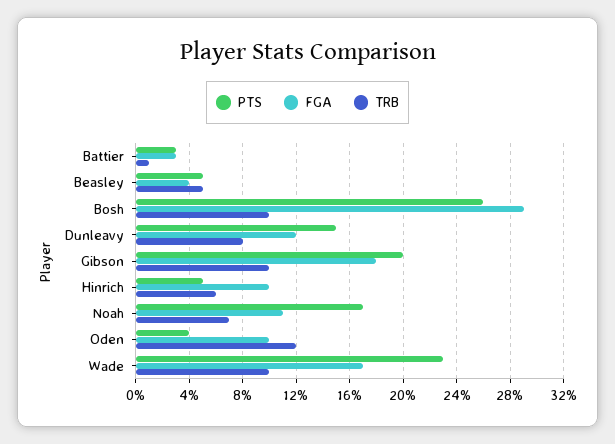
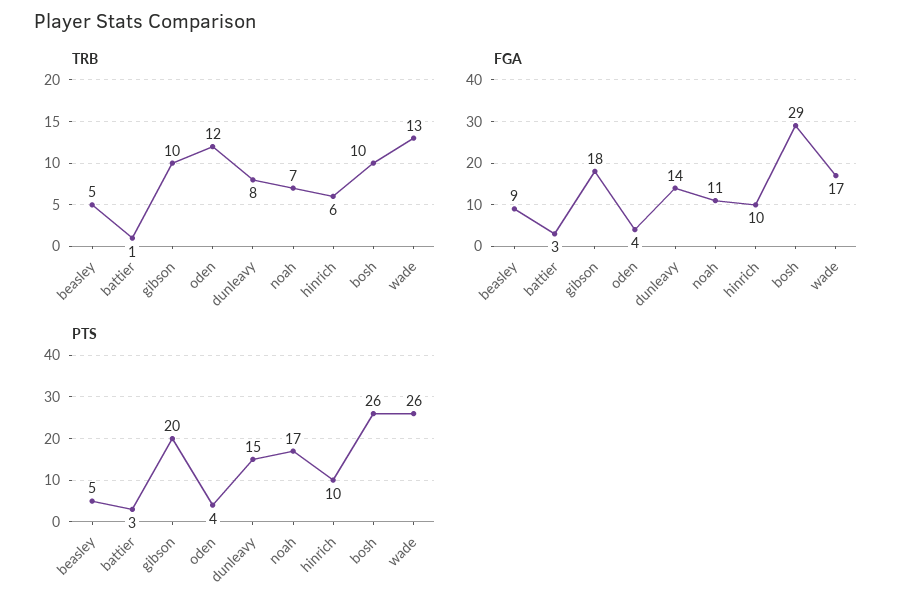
FGA, Beasley: 4 -> 9
FGA, Dunleavy: 12 -> 14
PTS, Hinrich: 5 -> 10
FGA, Oden: 10 -> 4
PTS, Wade: 23 -> 26
TRB, Wade: 10 -> 13

